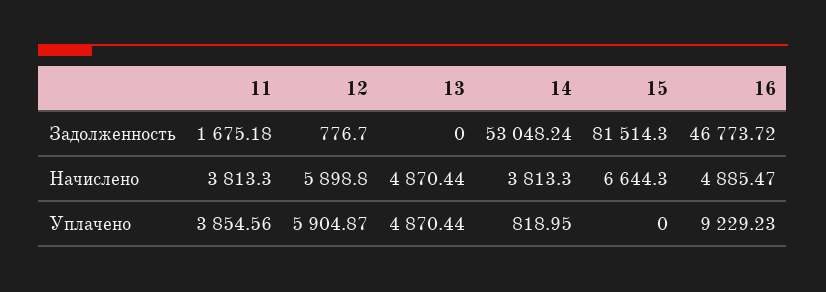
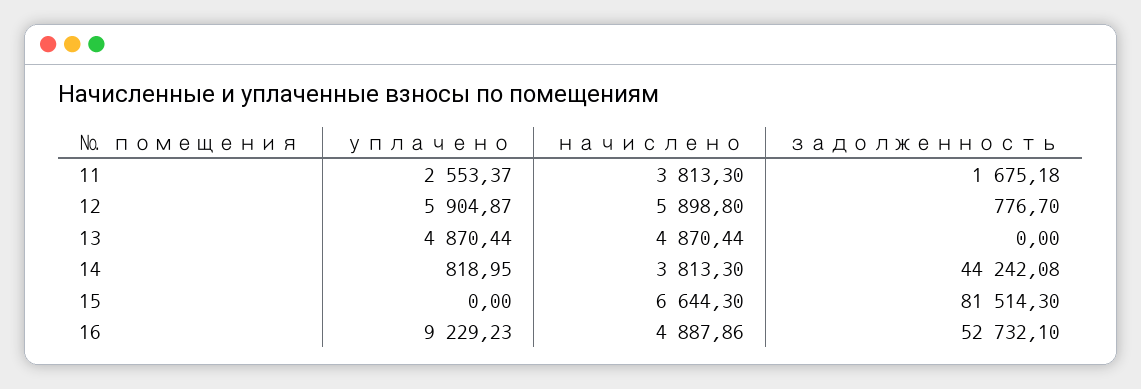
14, Задолженность: 53048.24 -> 44242.08
16, Задолженность: 46773.72 -> 52732.1
16, Начислено: 4885.47 -> 4887.86
11, Уплачено: 3854.56 -> 2553.37

